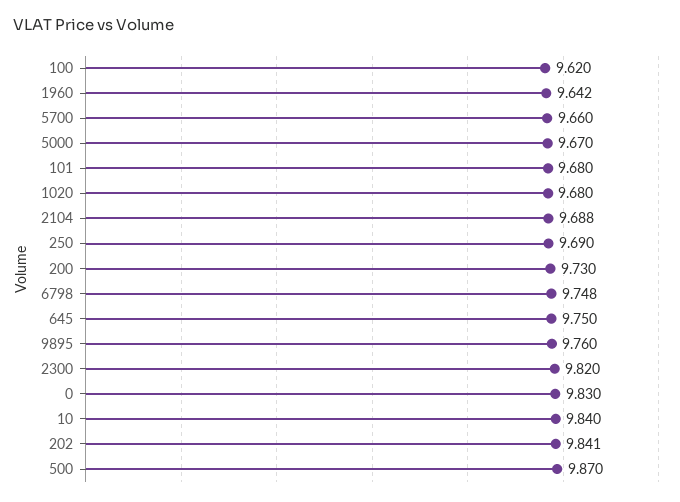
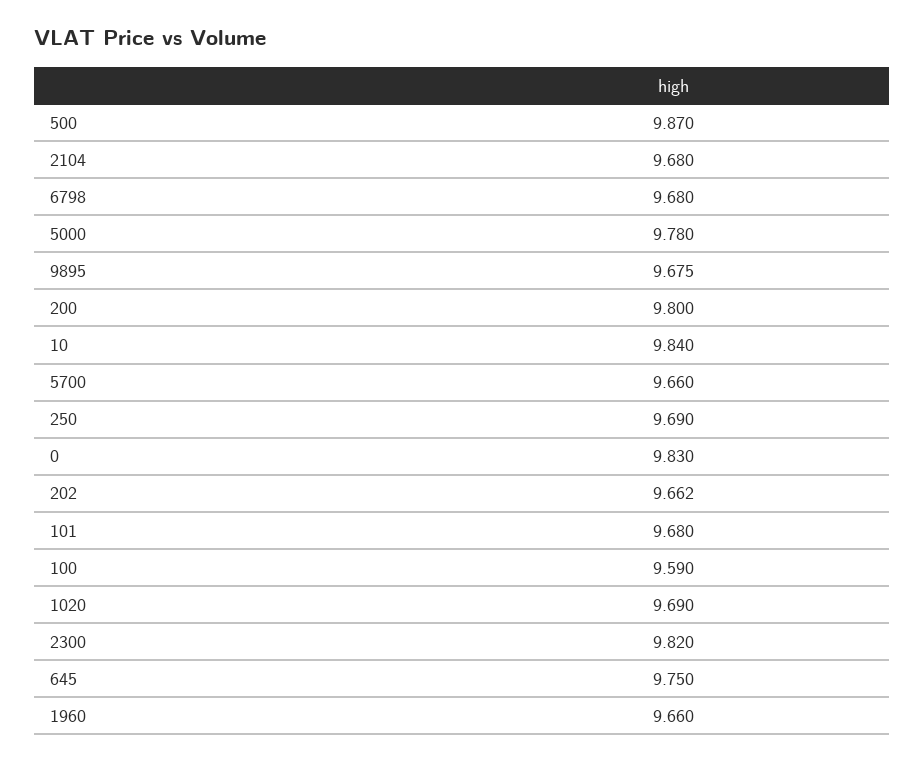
100: 9.62 -> 9.59
1960: 9.642 -> 9.66
5000: 9.67 -> 9.78
1020: 9.68 -> 9.69
2104: 9.688 -> 9.68
200: 9.73 -> 9.8
6798: 9.748 -> 9.68
9895: 9.76 -> 9.675
202: 9.841 -> 9.662

